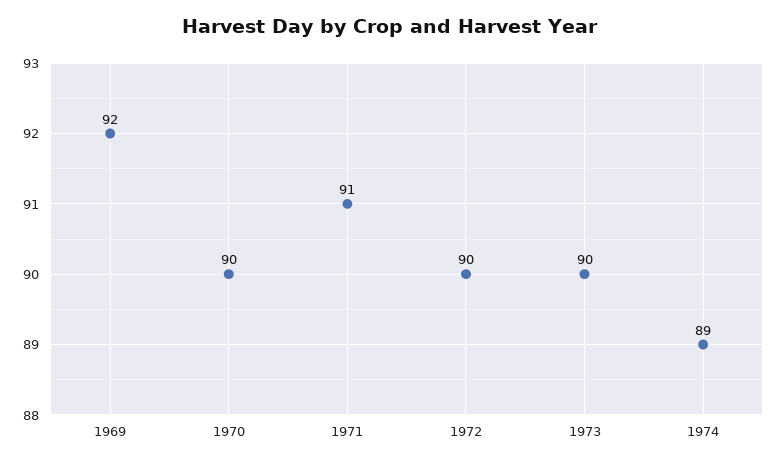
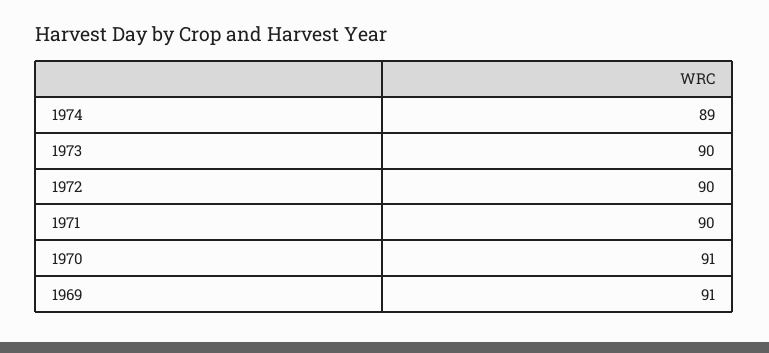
1969: 92 -> 91
1970: 90 -> 91
1971: 91 -> 90

